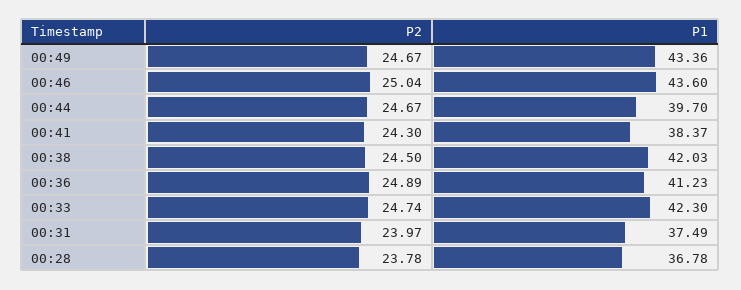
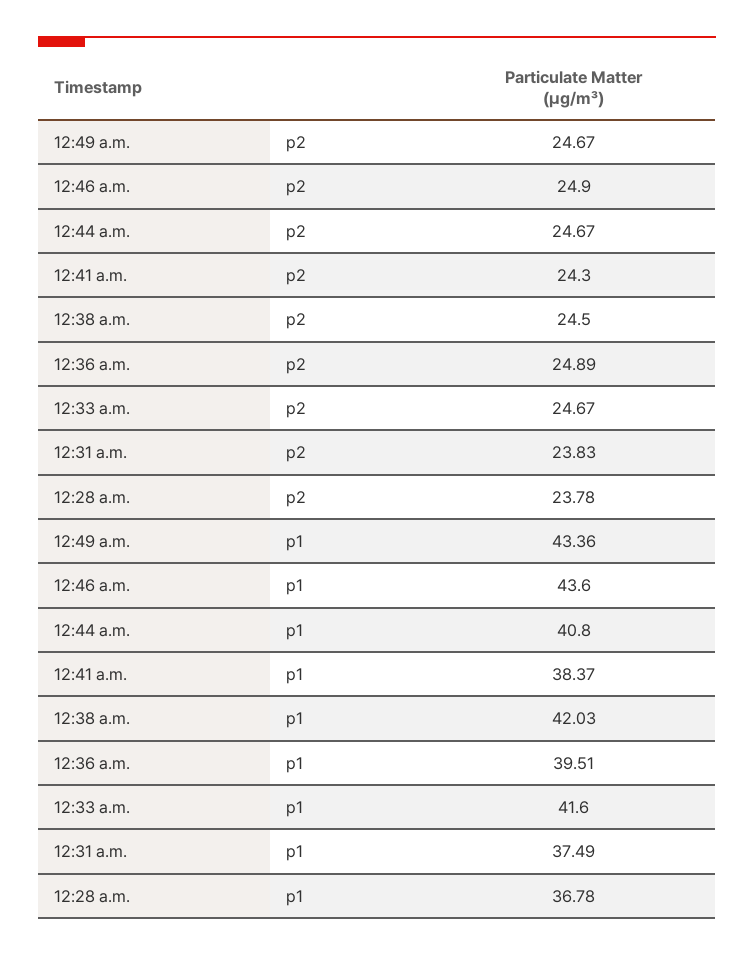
P2, 00:46: 25.04 -> 24.9
P1, 00:44: 39.7 -> 40.8
P1, 00:36: 41.23 -> 39.51
P2, 00:33: 24.74 -> 24.67
P1, 00:33: 42.3 -> 41.6
P2, 00:31: 23.97 -> 23.83

